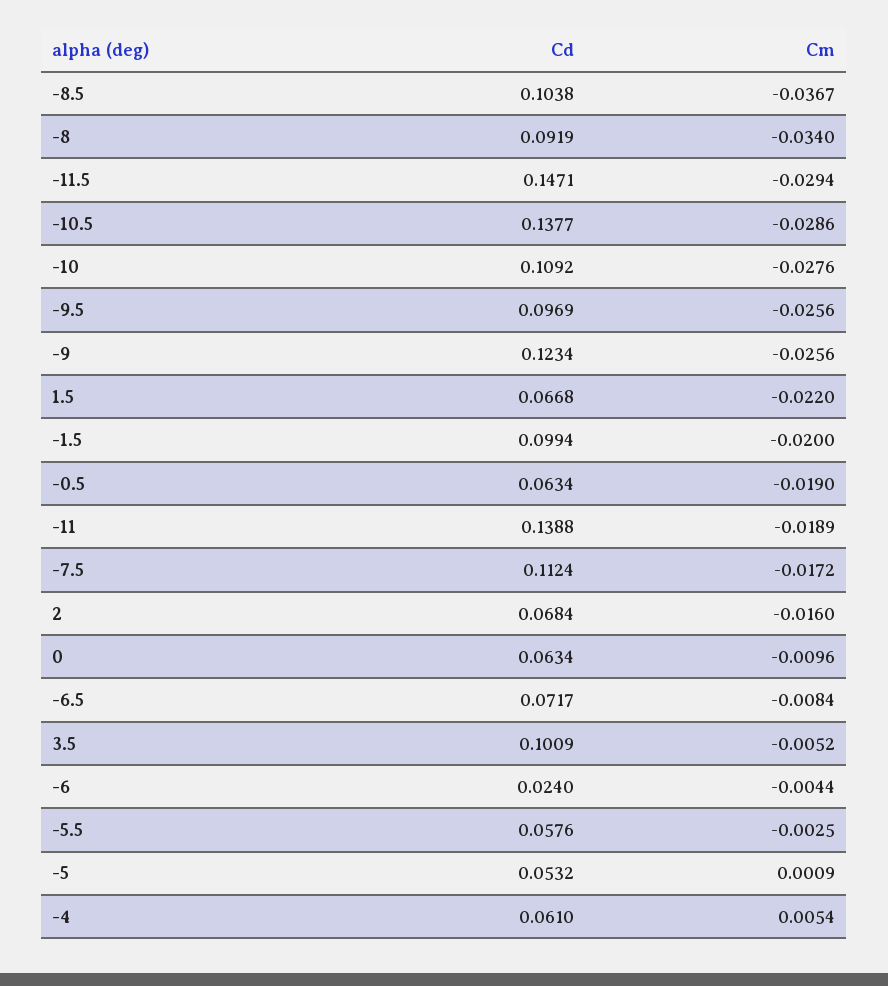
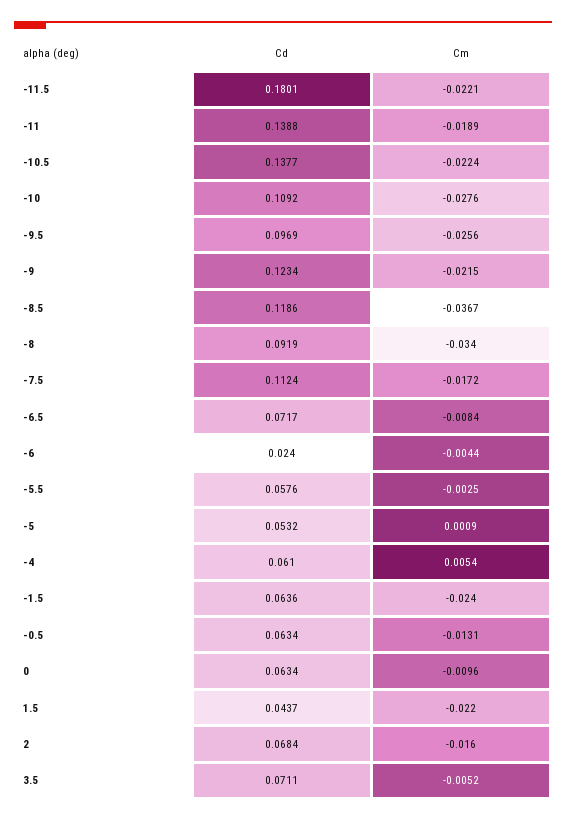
Cd, -8.5: 0.1038 -> 0.1186
Cd, -11.5: 0.1471 -> 0.1801
Cm, -11.5: -0.0294 -> -0.0221
Cm, -10.5: -0.0286 -> -0.0224
Cm, -9: -0.0256 -> -0.0215
Cd, 1.5: 0.0668 -> 0.0437
Cd, -1.5: 0.0994 -> 0.0636
Cm, -1.5: -0.02 -> -0.024
Cm, -0.5: -0.019 -> -0.0131
Cd, 3.5: 0.1009 -> 0.0711

